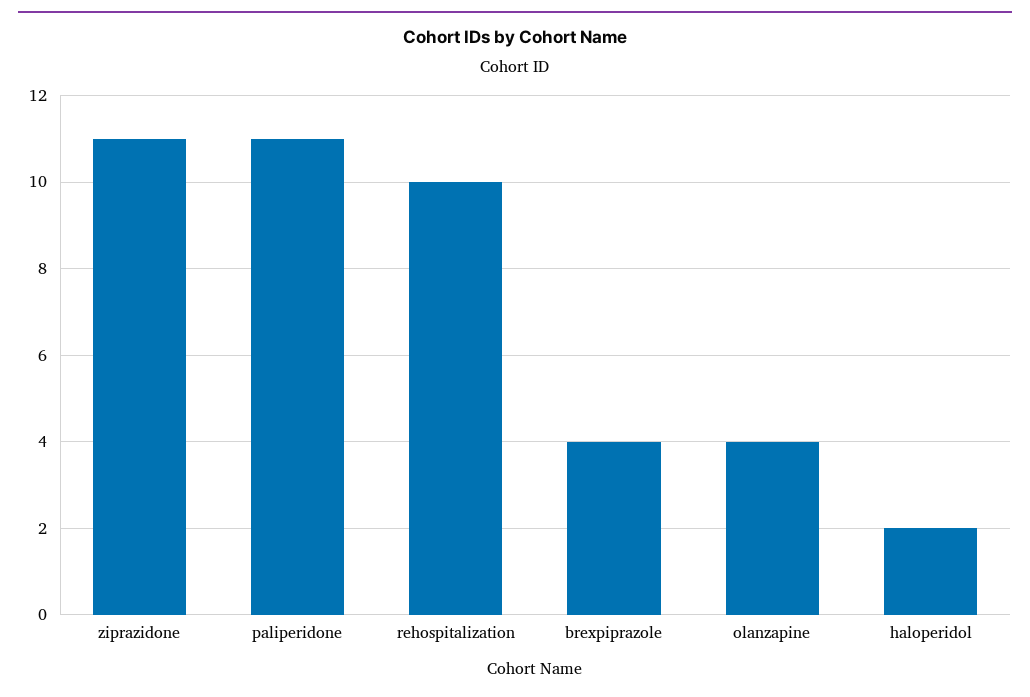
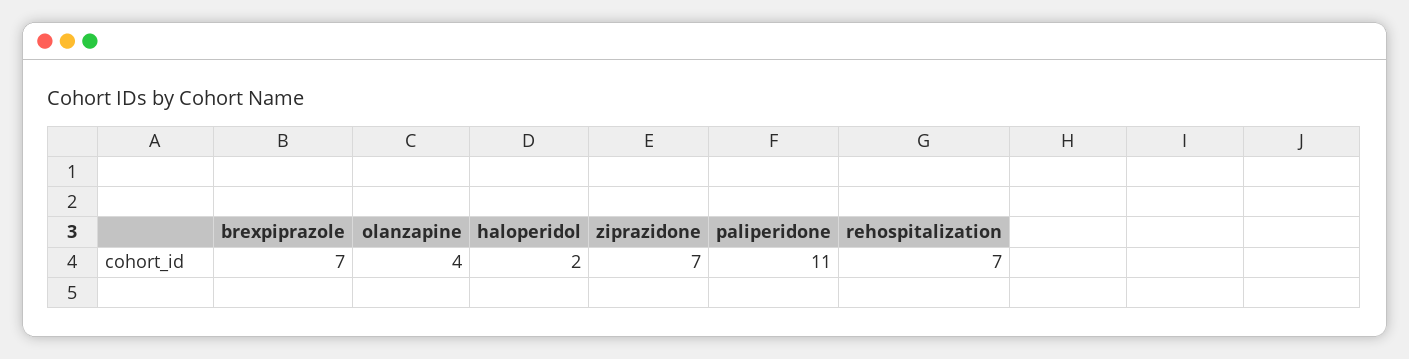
ziprazidone: 11 -> 7
rehospitalization: 10 -> 7
brexpiprazole: 4 -> 7

